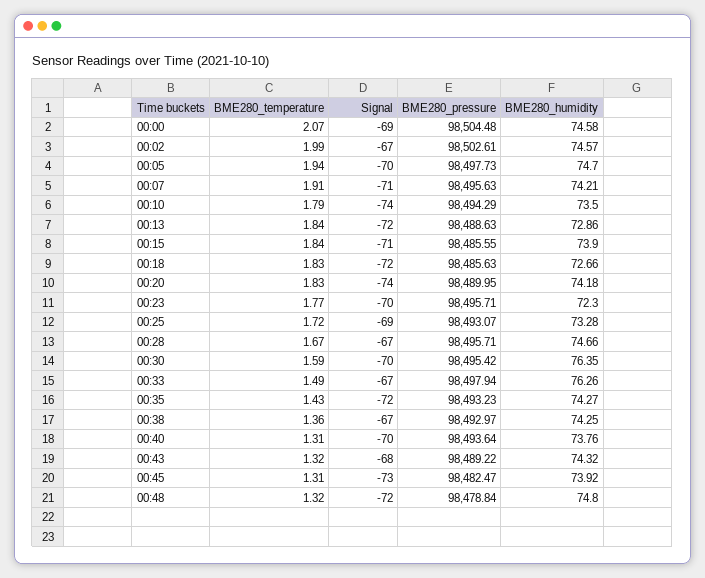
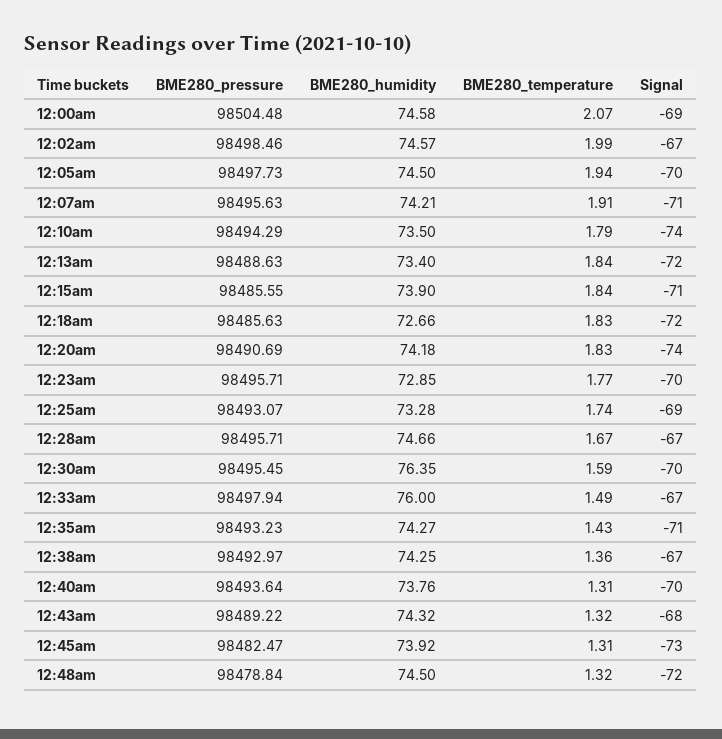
BME280_pressure, 00:02: 98502.61 -> 98498.46
BME280_humidity, 00:05: 74.7 -> 74.5
BME280_humidity, 00:13: 72.86 -> 73.4
BME280_pressure, 00:20: 98489.95 -> 98490.69
BME280_humidity, 00:23: 72.3 -> 72.85
BME280_temperature, 00:25: 1.72 -> 1.74
BME280_pressure, 00:30: 98495.42 -> 98495.45
BME280_humidity, 00:33: 76.26 -> 76
Signal, 00:35: -72 -> -71
BME280_humidity, 00:48: 74.8 -> 74.5

